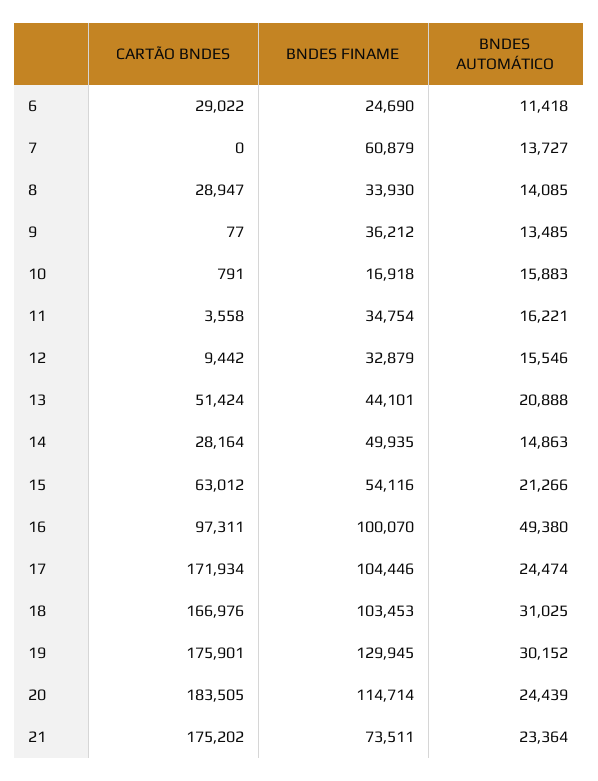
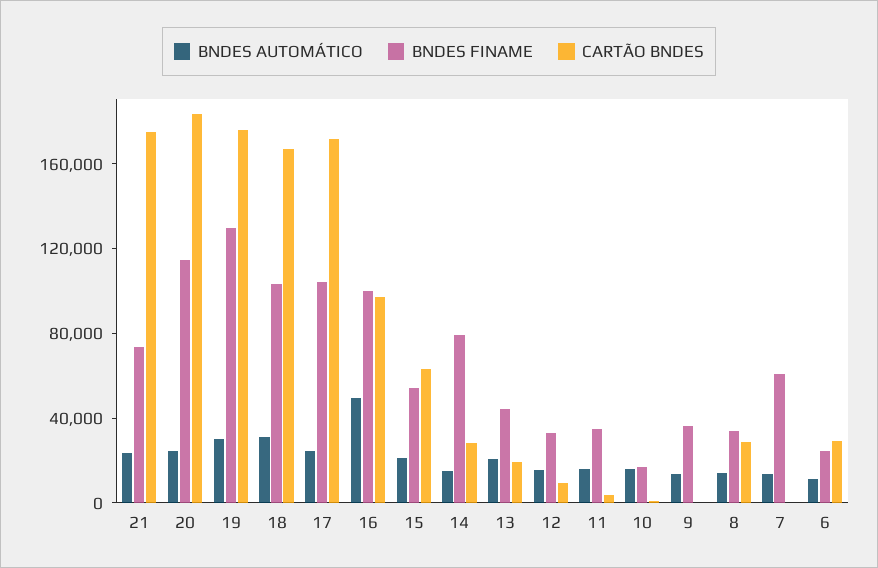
CARTÃO BNDES, 13: 51424 -> 20000
BNDES FINAME, 14: 49935 -> 80000

